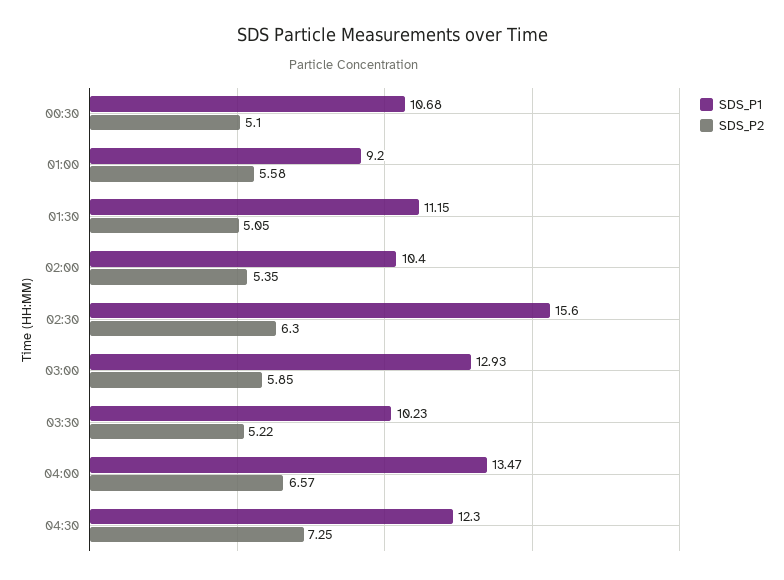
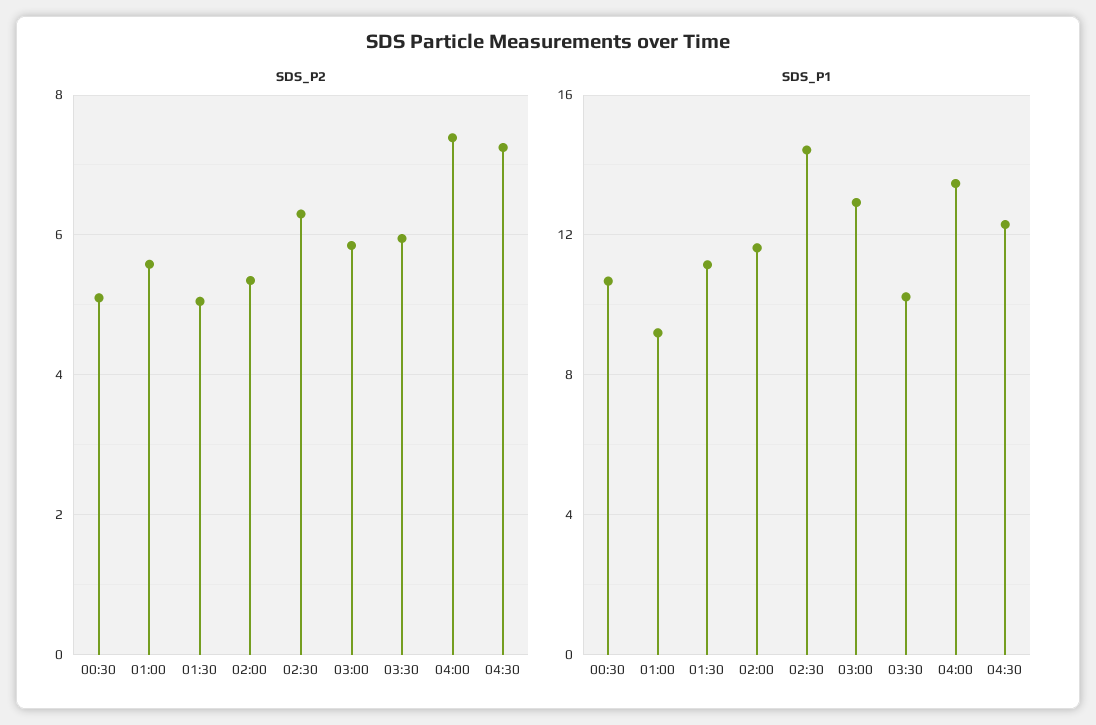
SDS_P1, 02:00: 10.4 -> 11.5
SDS_P1, 02:30: 15.6 -> 14.5
SDS_P2, 03:30: 5.22 -> 6
SDS_P2, 04:00: 6.57 -> 7.4

